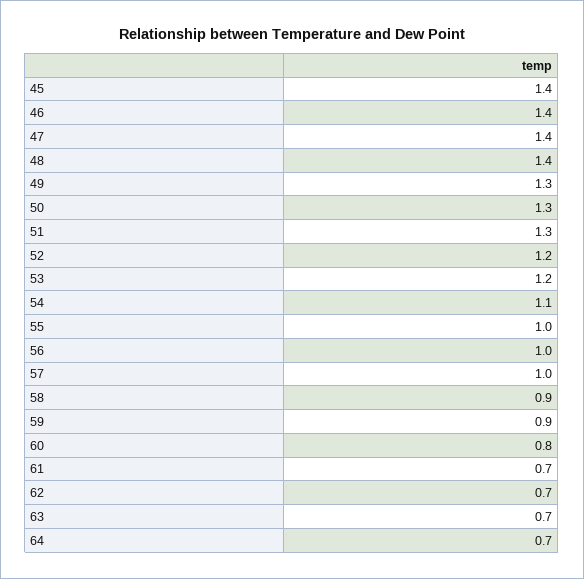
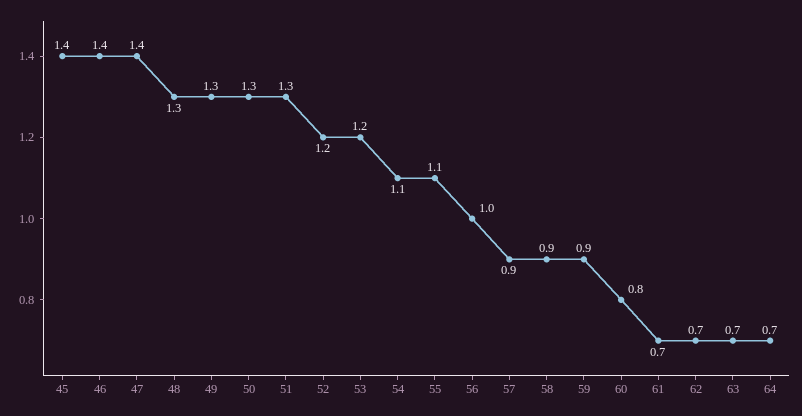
48: 1.4 -> 1.3
55: 1 -> 1.1
57: 1 -> 0.9

